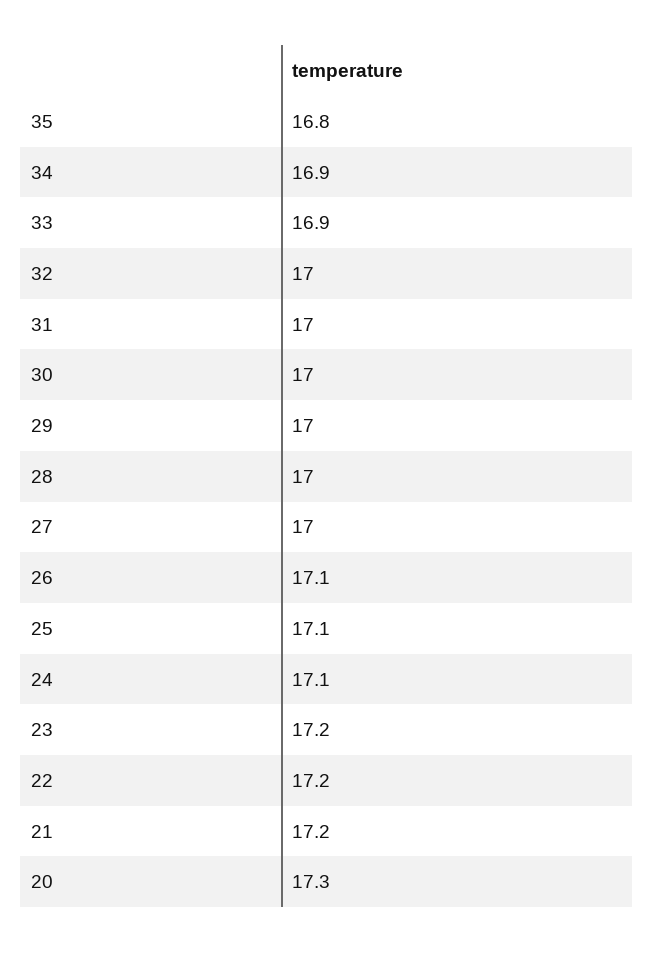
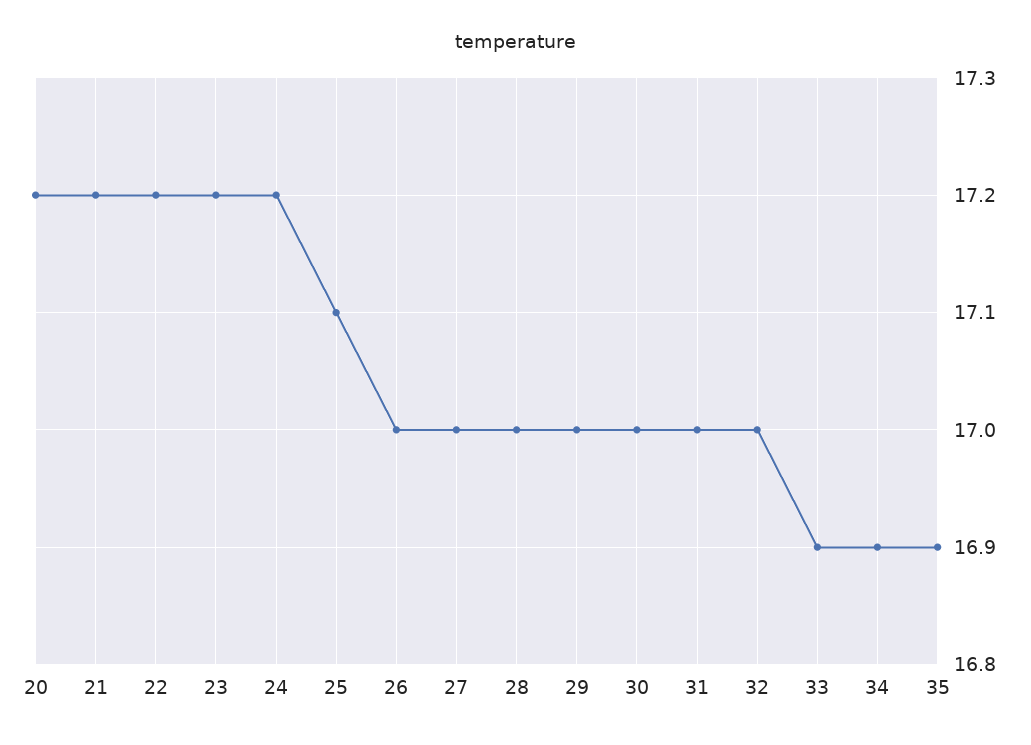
35: 16.8 -> 16.9
26: 17.1 -> 17
24: 17.1 -> 17.2
20: 17.3 -> 17.2

